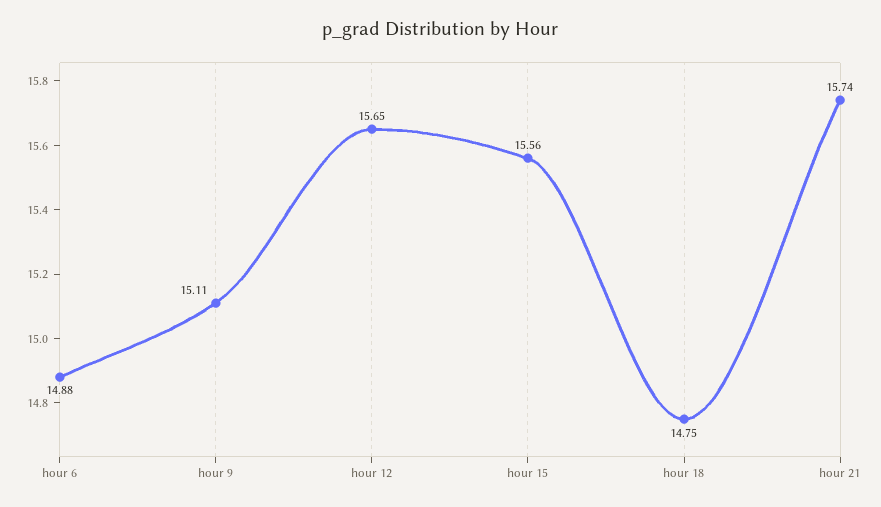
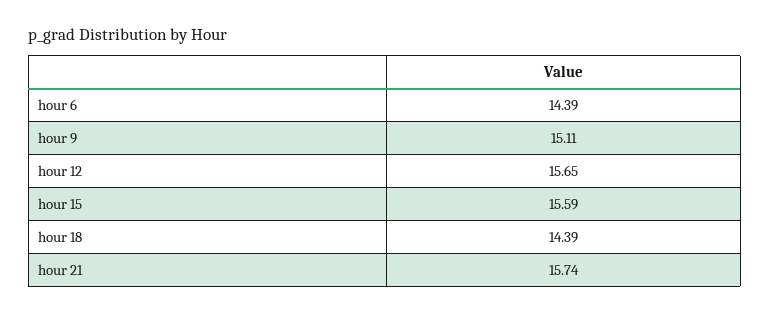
hour 6: 14.88 -> 14.39
hour 15: 15.56 -> 15.59
hour 18: 14.75 -> 14.39

